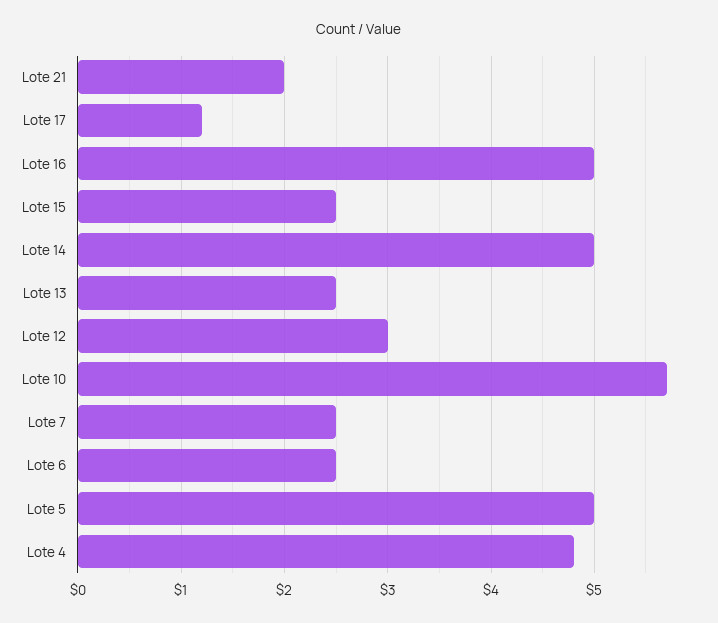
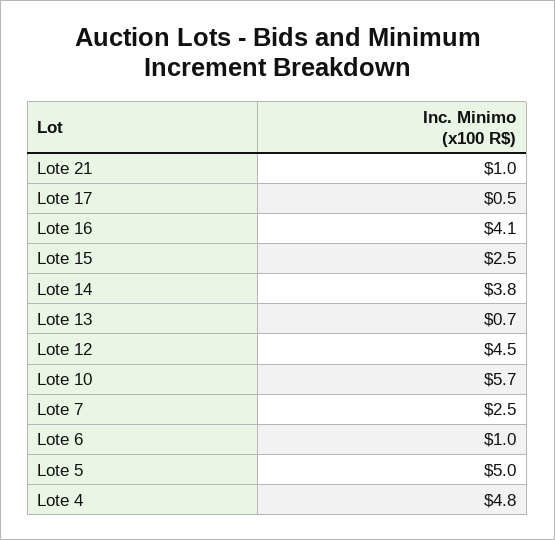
Lote 21: 2 -> 1
Lote 17: 1.2 -> 0.5
Lote 16: 5 -> 4.1
Lote 14: 5 -> 3.8
Lote 13: 2.5 -> 0.7
Lote 12: 3 -> 4.5
Lote 6: 2.5 -> 1

